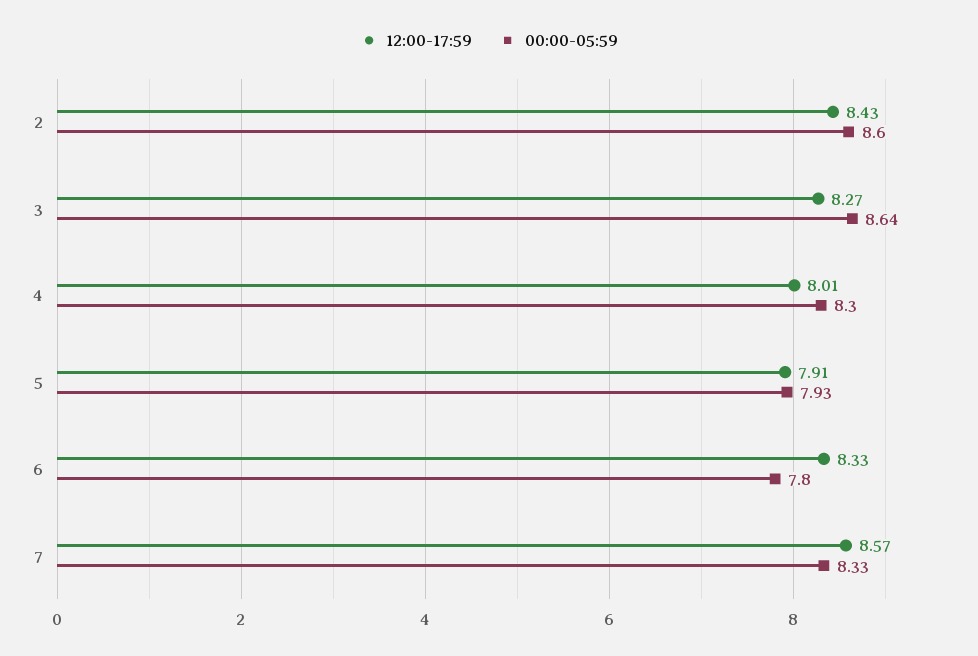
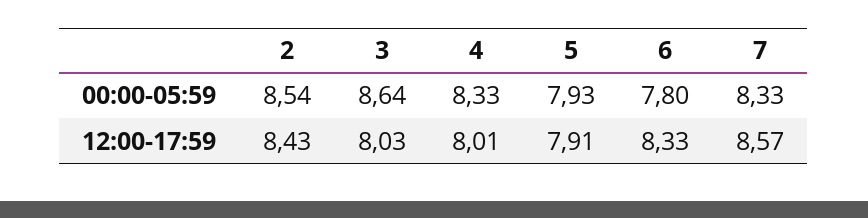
00:00-05:59, 2: 8.6 -> 8.54
12:00-17:59, 3: 8.27 -> 8.03
00:00-05:59, 4: 8.3 -> 8.33

